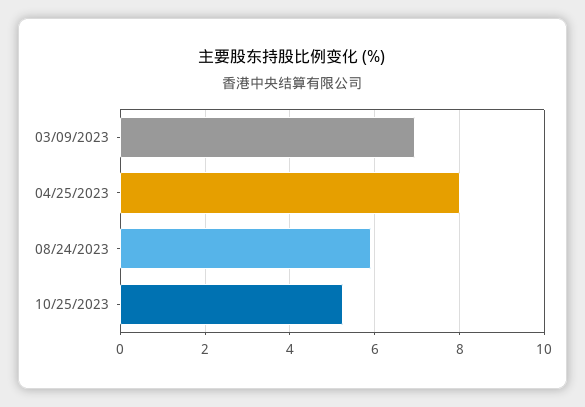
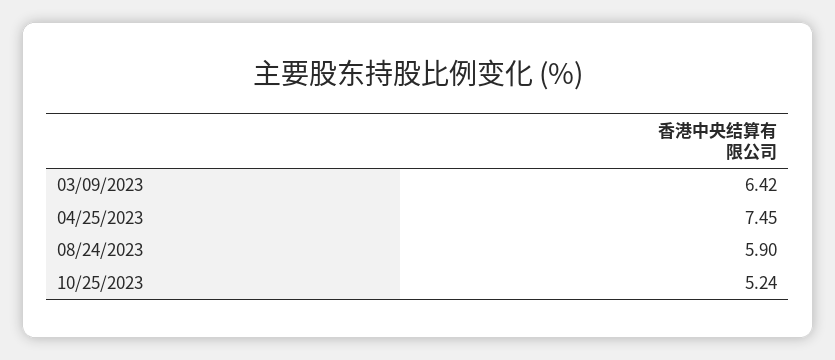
03/09/2023: 7 -> 6.42
04/25/2023: 8 -> 7.45

